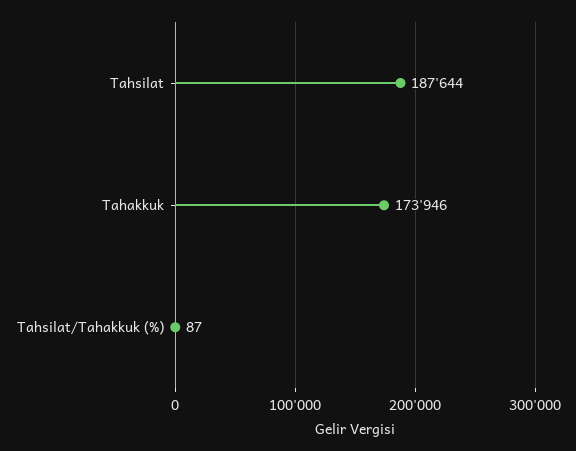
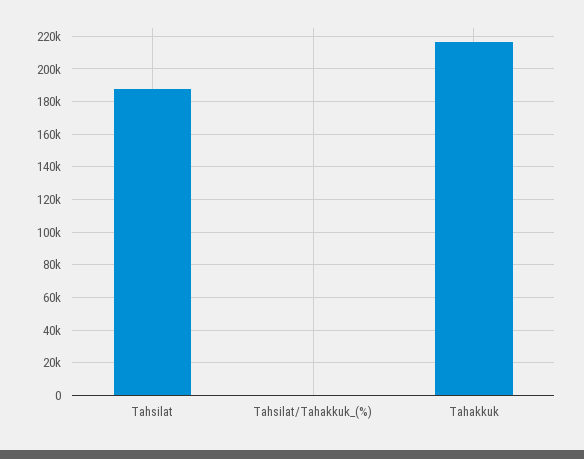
Tahakkuk: 173946 -> 215000

